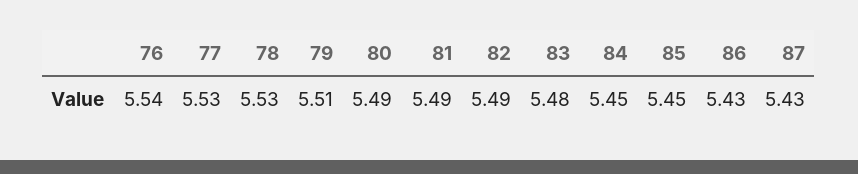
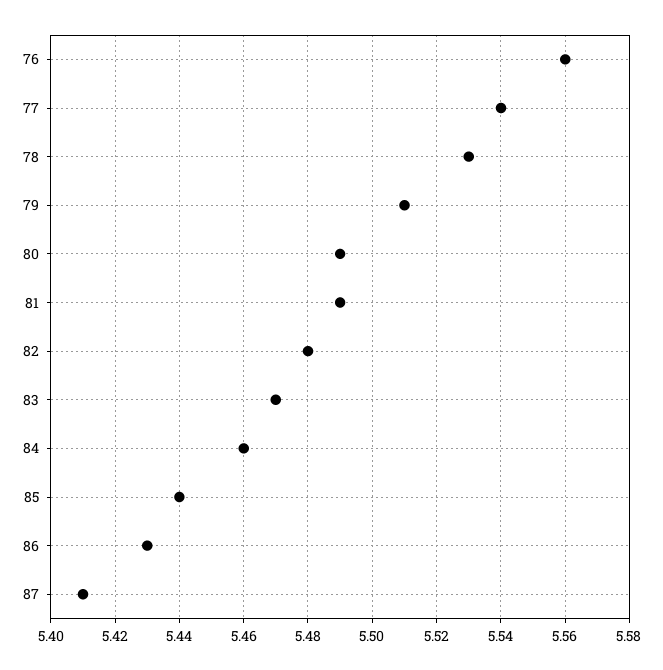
76: 5.54 -> 5.56
77: 5.53 -> 5.54
82: 5.49 -> 5.48
83: 5.48 -> 5.47
84: 5.45 -> 5.46
85: 5.45 -> 5.44
87: 5.43 -> 5.41

